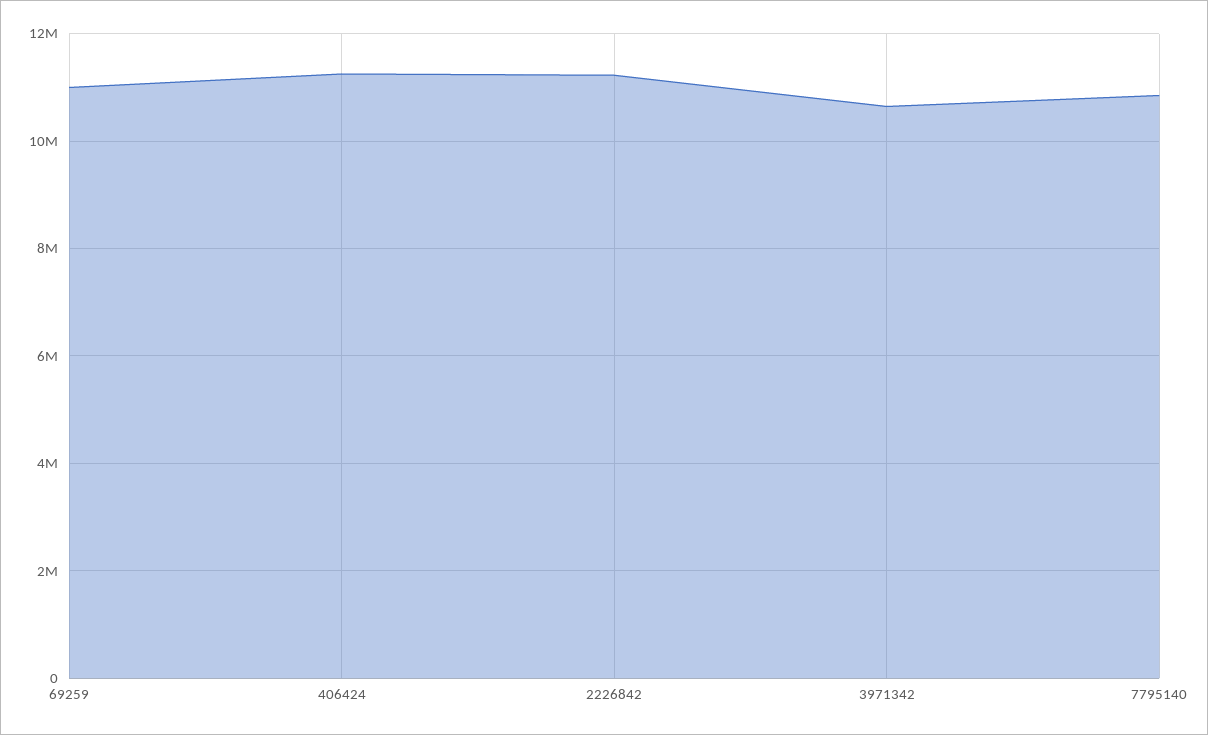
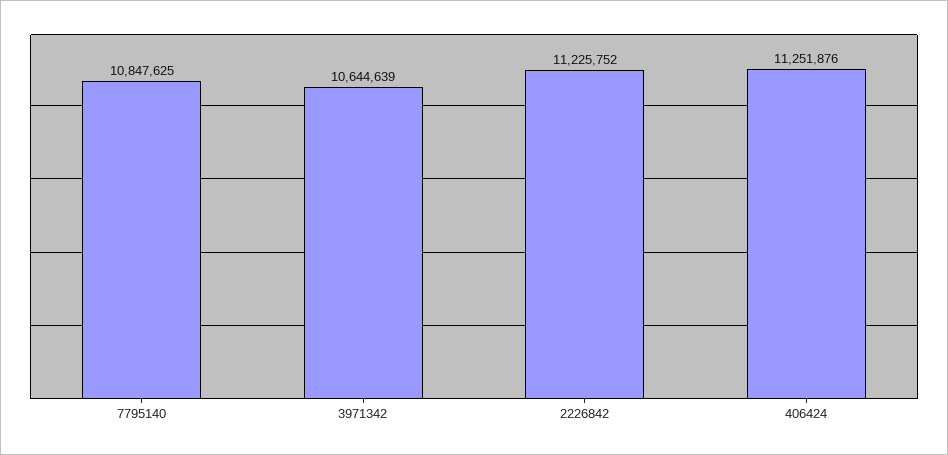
69259: 11000000 -> none

